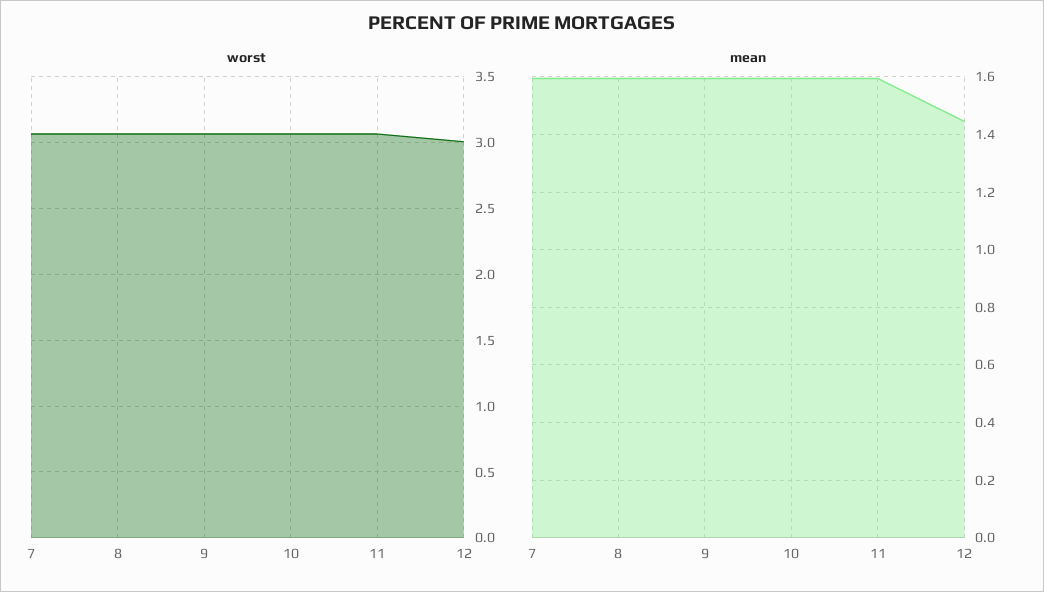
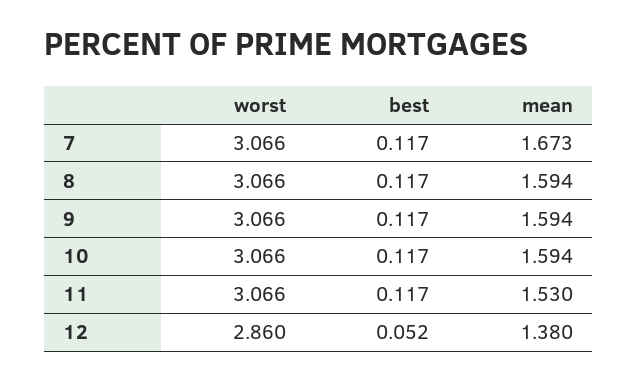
worst, 12: 3 -> 2.86
mean, 7: 1.6 -> 1.673
mean, 11: 1.6 -> 1.53
mean, 12: 1.45 -> 1.38
best, 7: none -> 0.117
best, 8: none -> 0.117
best, 9: none -> 0.117
best, 10: none -> 0.117
best, 11: none -> 0.117
best, 12: none -> 0.052

